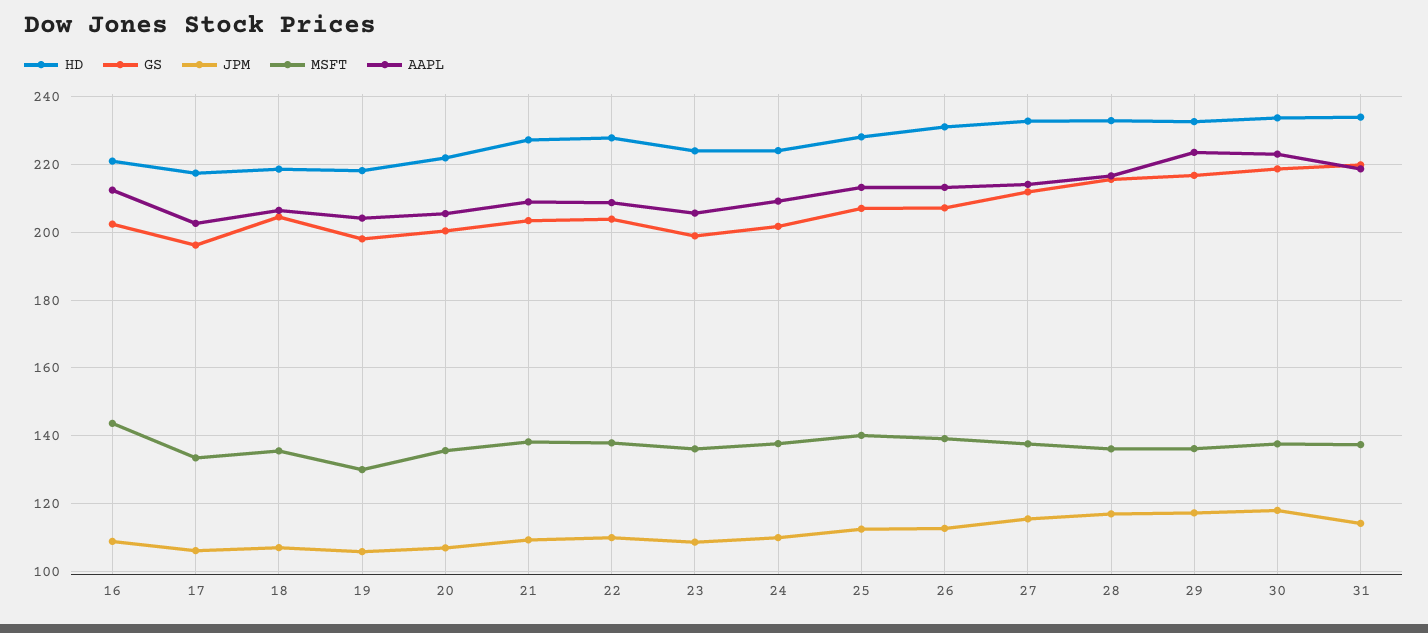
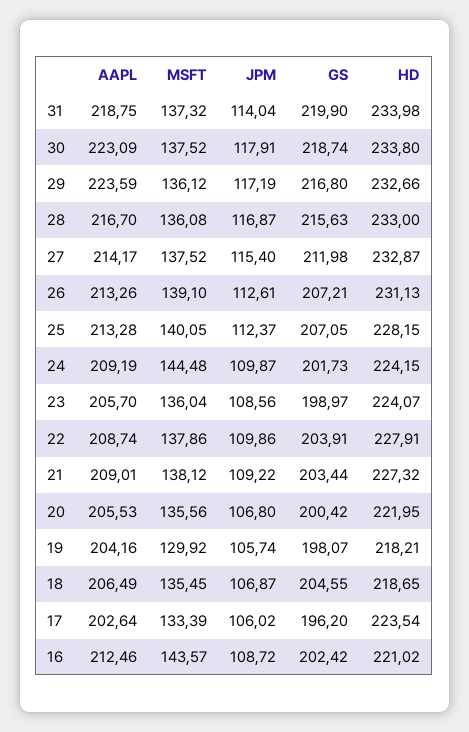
HD, 17: 218 -> 223.54
MSFT, 24: 138 -> 144.48

